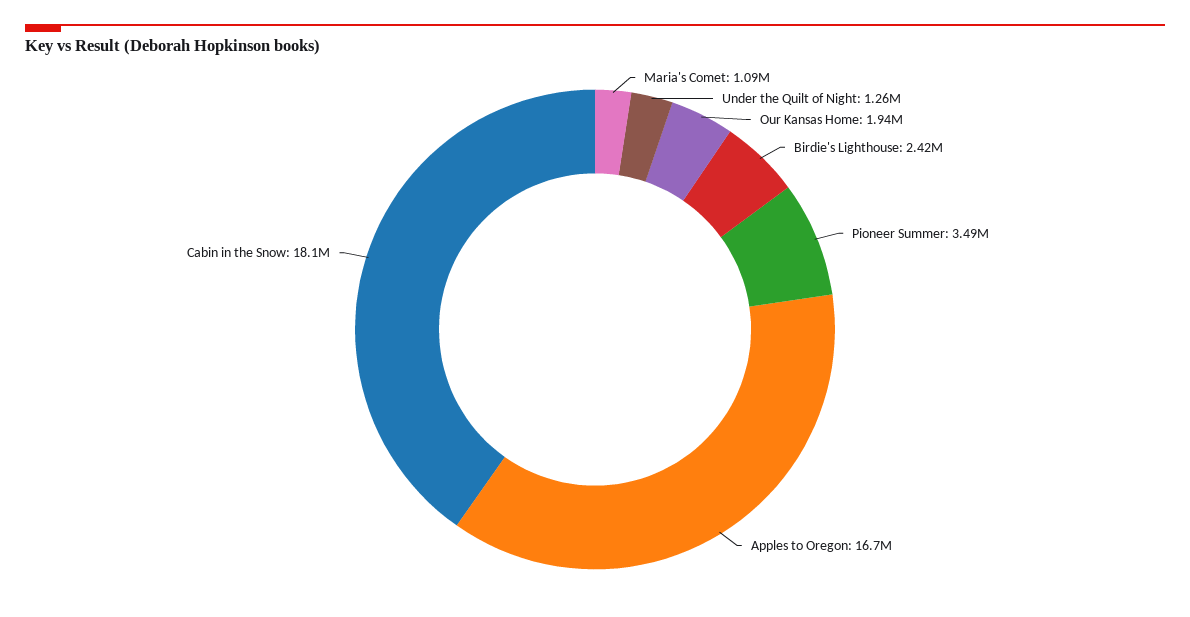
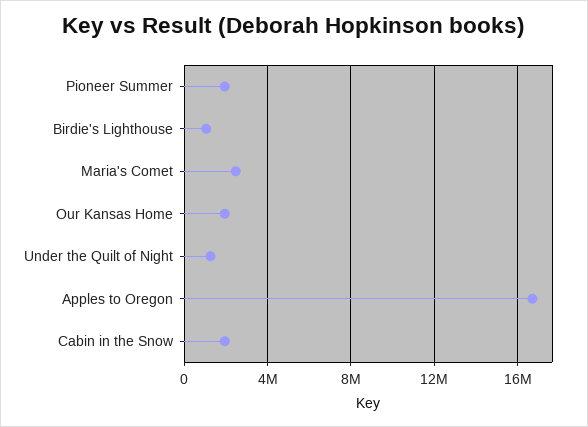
Maria's Comet: 1090000 -> 2500000
Birdie's Lighthouse: 2420000 -> 1000000
Pioneer Summer: 3490000 -> 2000000
Cabin in the Snow: 18100000 -> 2000000

